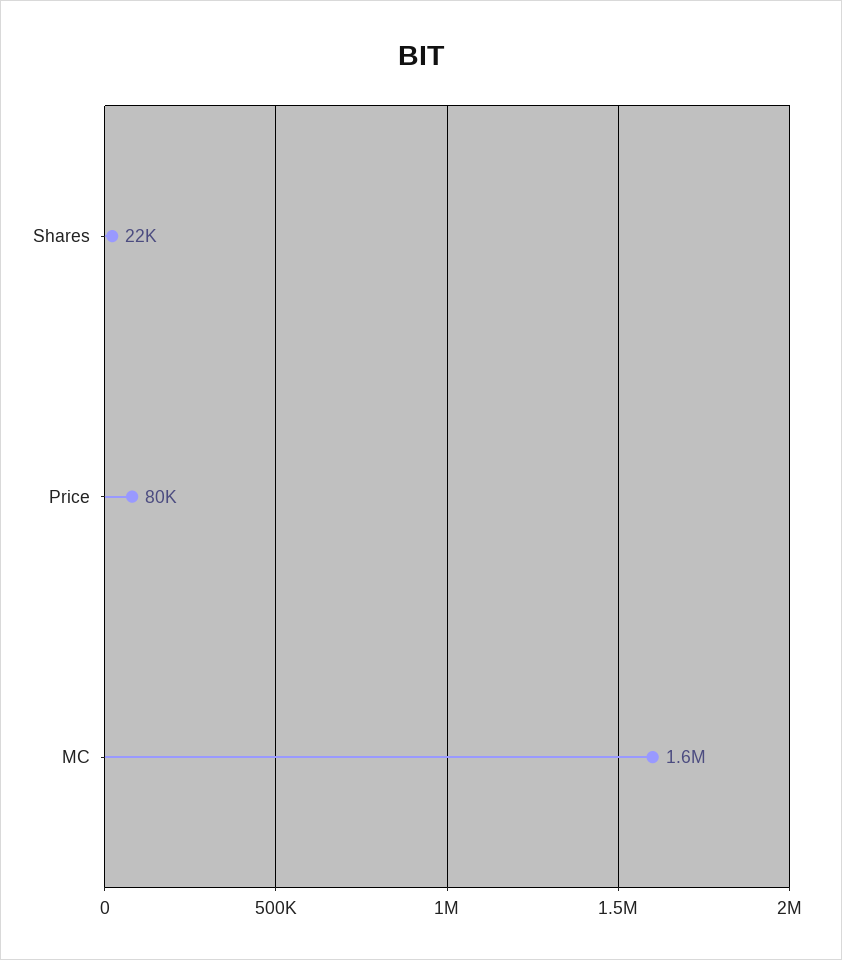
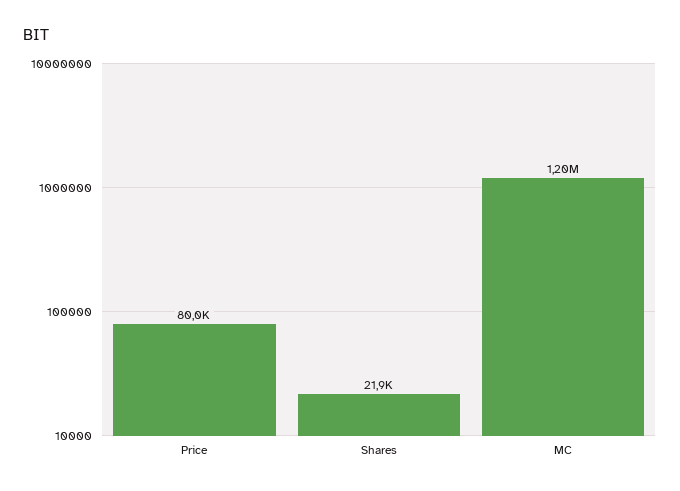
MC: 1600000 -> 1200000

